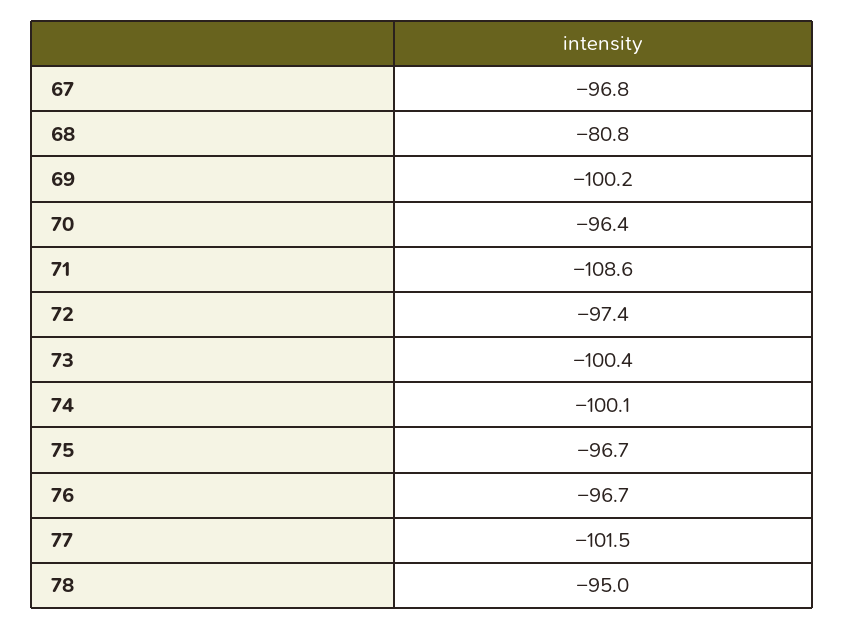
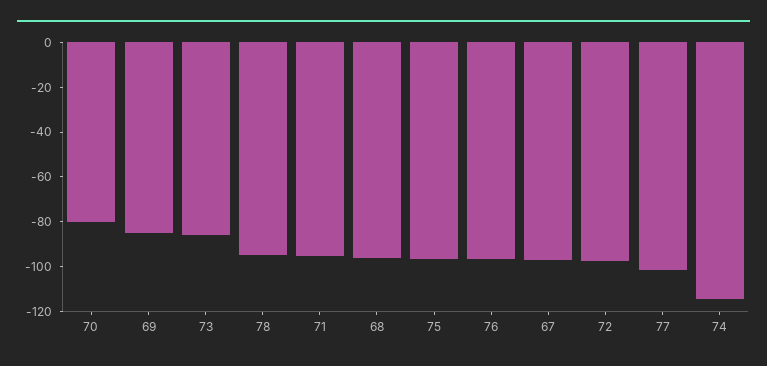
68: -80.8 -> -95
69: -100.2 -> -85
70: -96.4 -> -80
71: -108.6 -> -95
73: -100.4 -> -85
74: -100.1 -> -115

